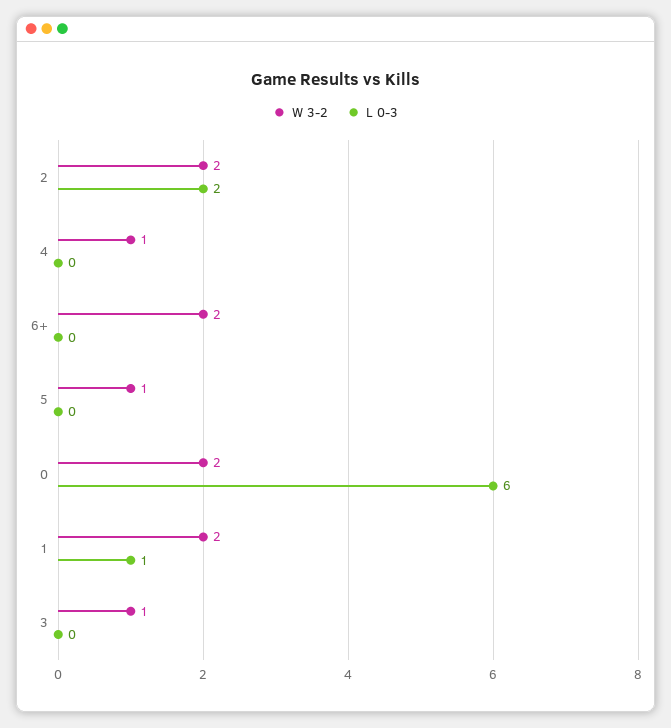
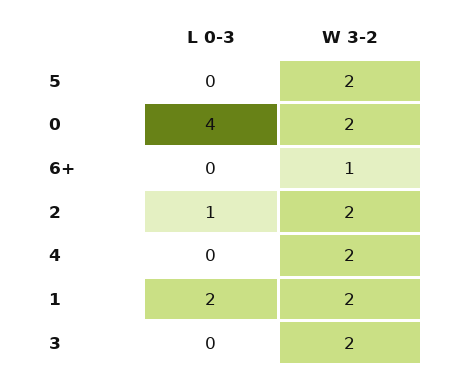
L 0-3, 2: 2 -> 1
W 3-2, 4: 1 -> 2
W 3-2, 6+: 2 -> 1
W 3-2, 5: 1 -> 2
L 0-3, 0: 6 -> 4
L 0-3, 1: 1 -> 2
W 3-2, 3: 1 -> 2

